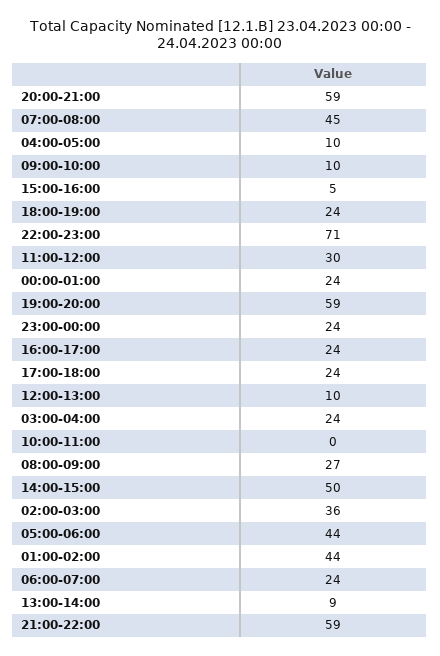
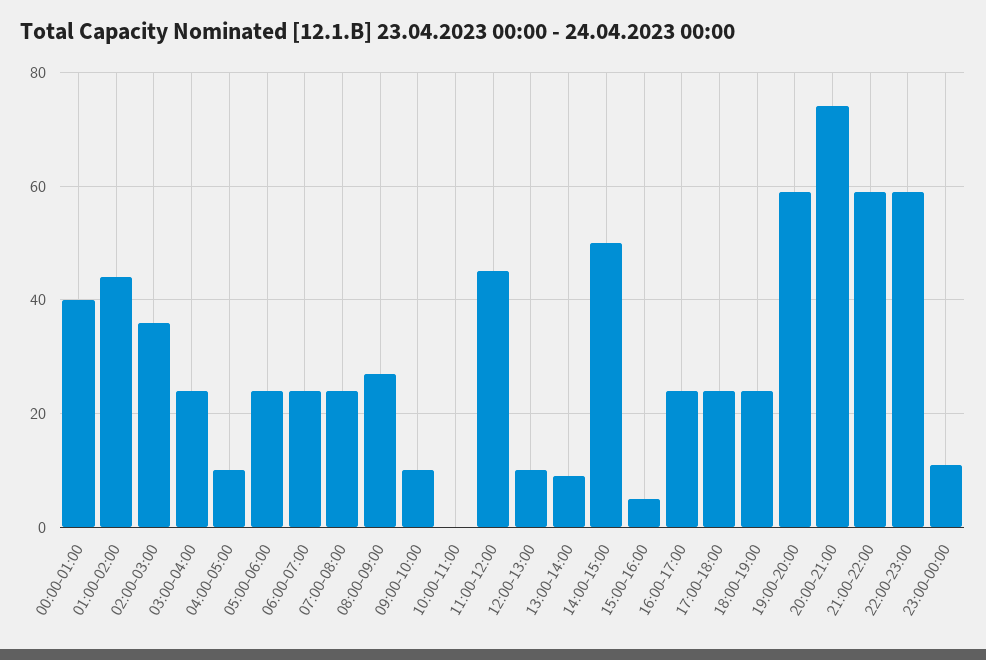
20:00-21:00: 59 -> 75
07:00-08:00: 45 -> 25
22:00-23:00: 71 -> 60
11:00-12:00: 30 -> 45
00:00-01:00: 24 -> 40
23:00-00:00: 24 -> 10
05:00-06:00: 44 -> 25

